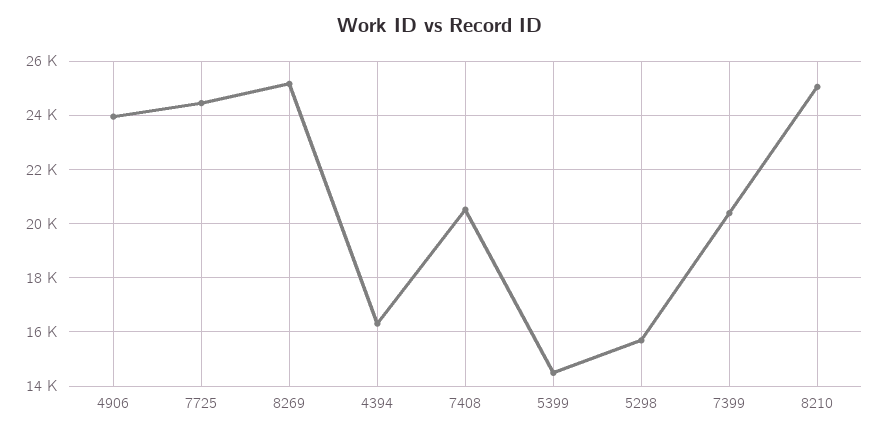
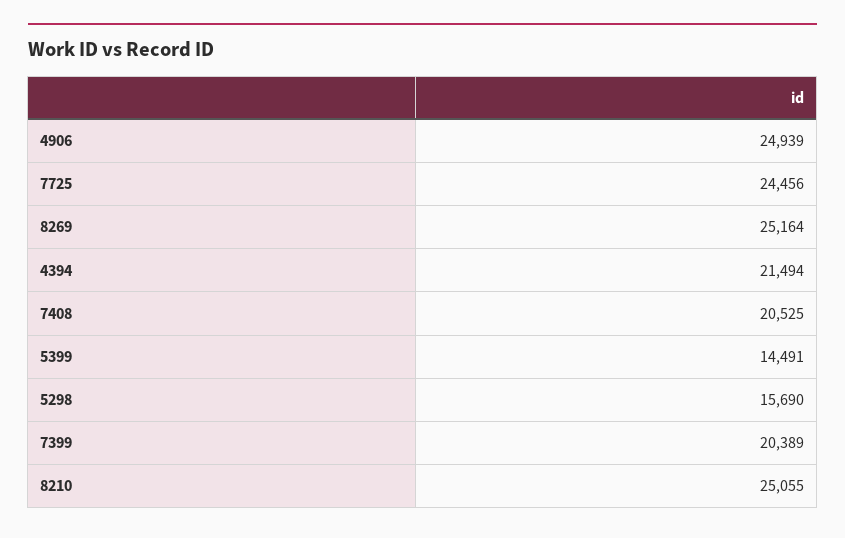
4906: 24000 -> 24939
4394: 16250 -> 21494

